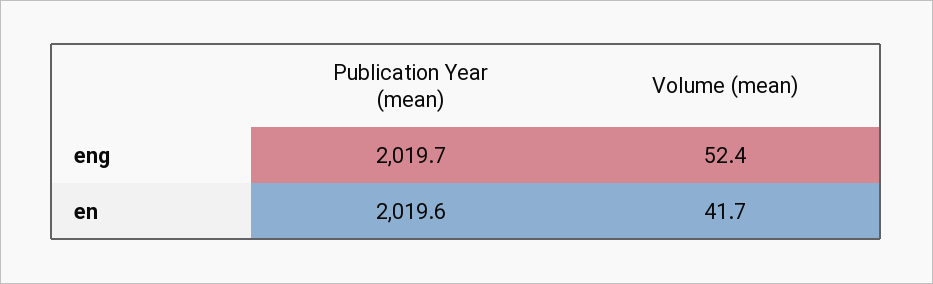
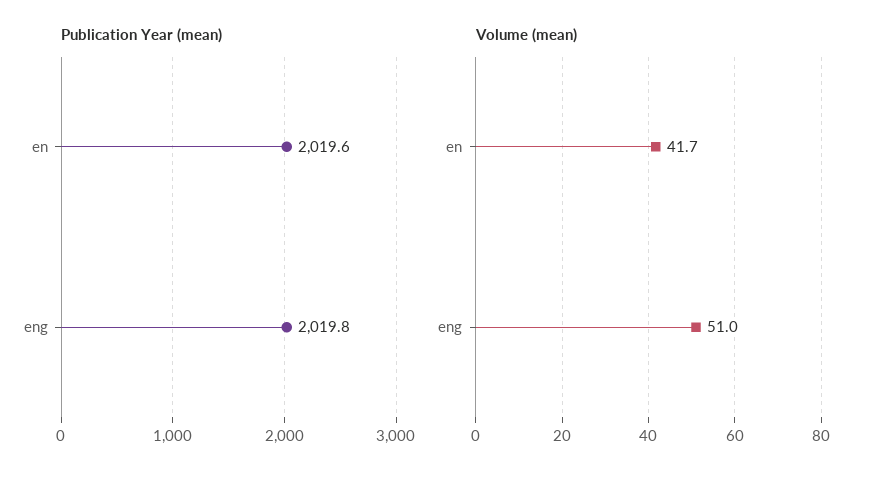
Publication Year (mean), eng: 2019.7 -> 2019.8
Volume (mean), eng: 52.4 -> 51

